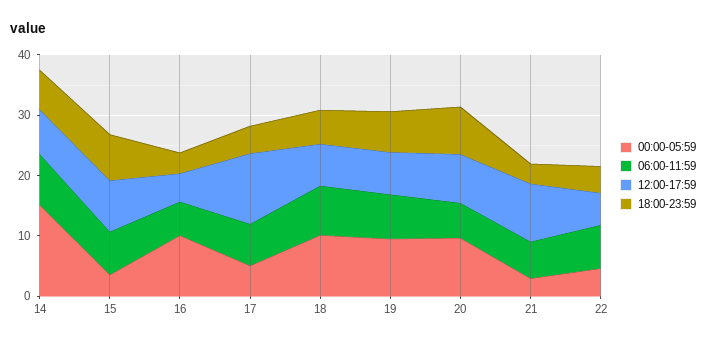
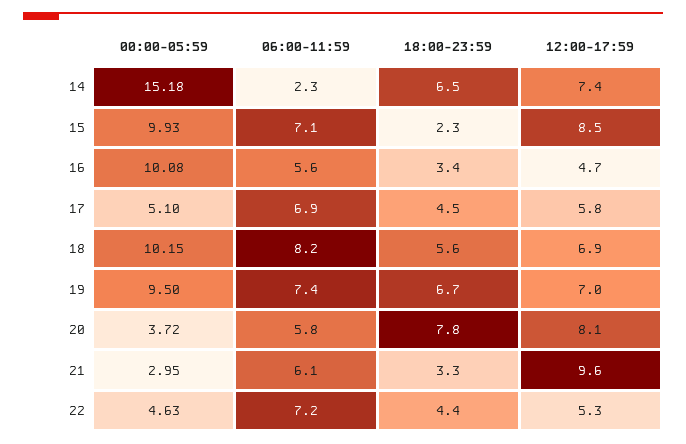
06:00-11:59, 14: 8 -> 2.3
00:00-05:59, 15: 4 -> 9.93
18:00-23:59, 15: 8 -> 2.3
12:00-17:59, 17: 12 -> 5.8
00:00-05:59, 20: 10 -> 3.72

